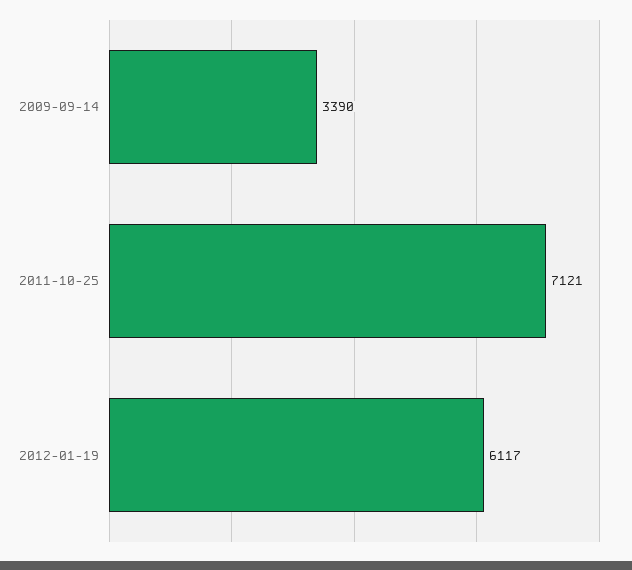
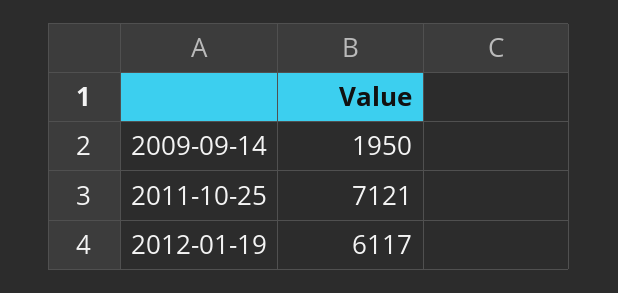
2009-09-14: 3390 -> 1950

